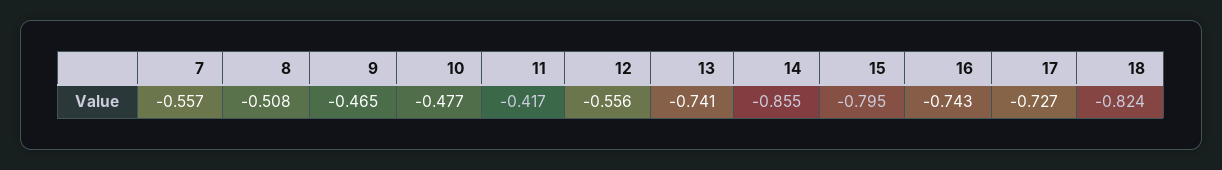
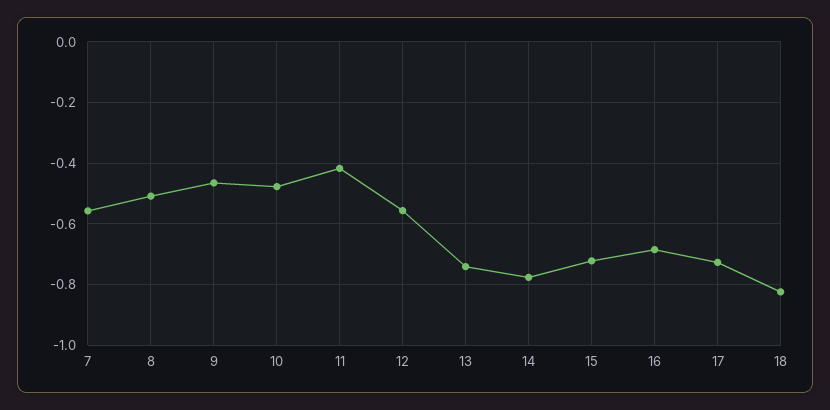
14: -0.855 -> -0.78
15: -0.795 -> -0.72
16: -0.743 -> -0.68

